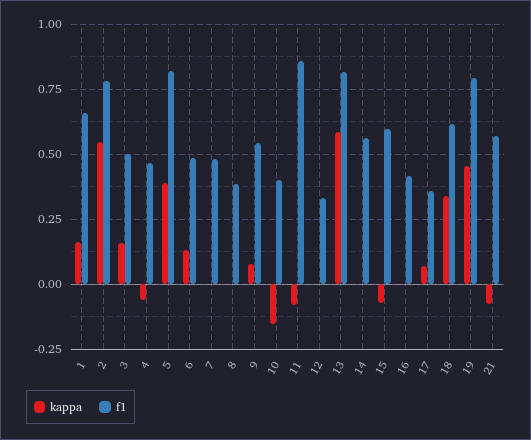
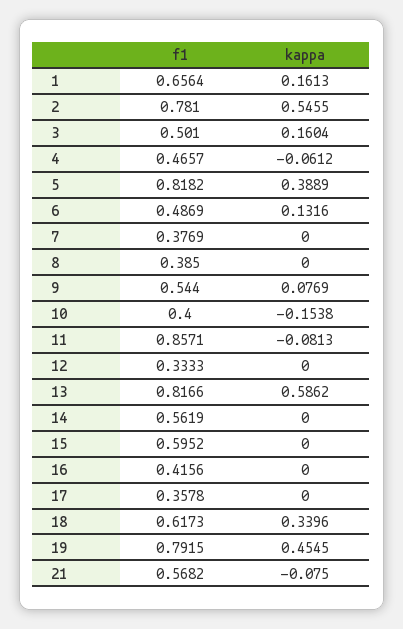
f1, 7: 0.475 -> 0.3769
kappa, 15: -0.075 -> 0
kappa, 17: 0.075 -> 0

